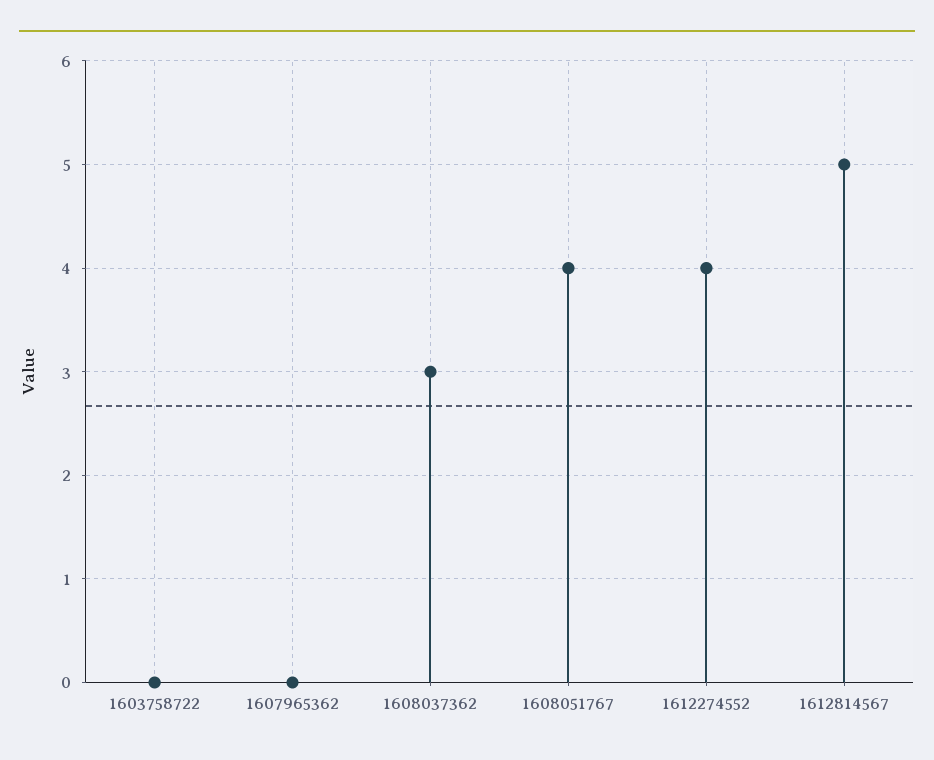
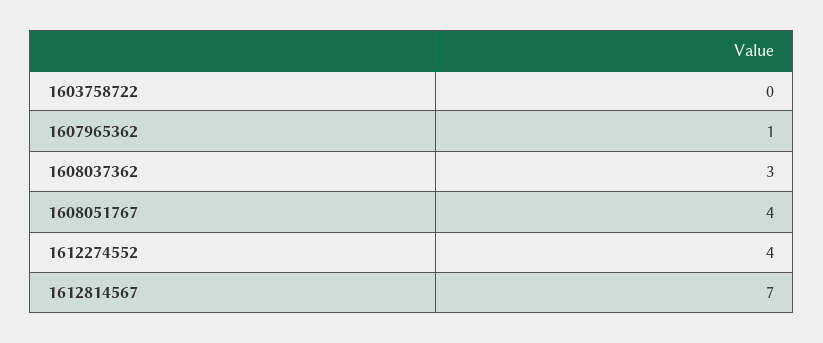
1607965362: 0 -> 1
1612814567: 5 -> 7

